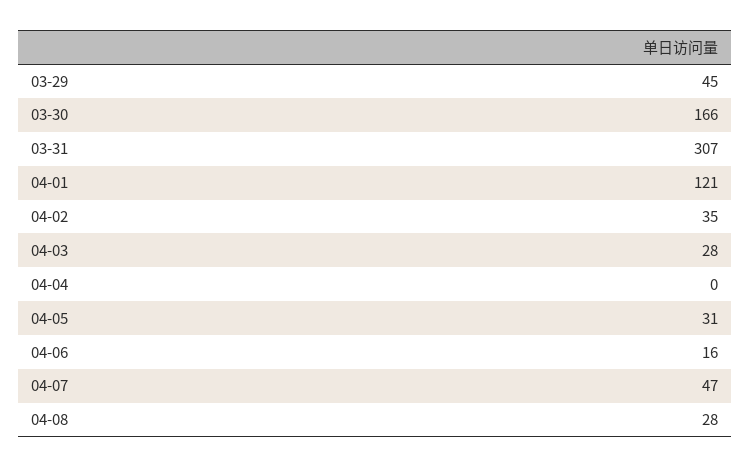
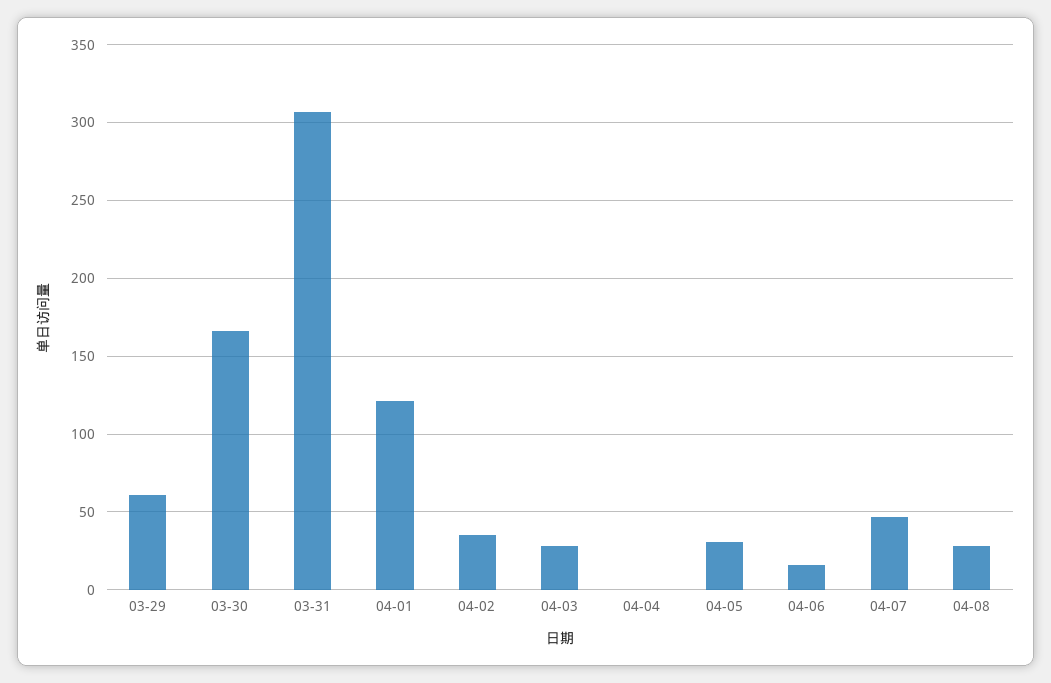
03-29: 45 -> 60

